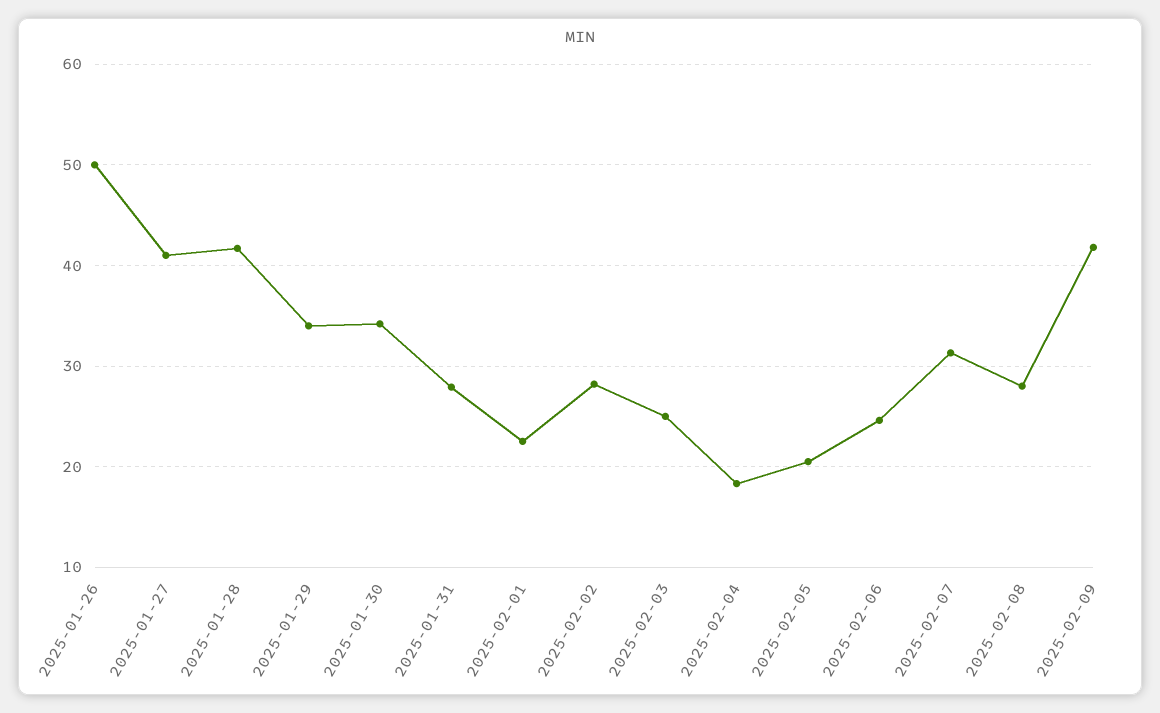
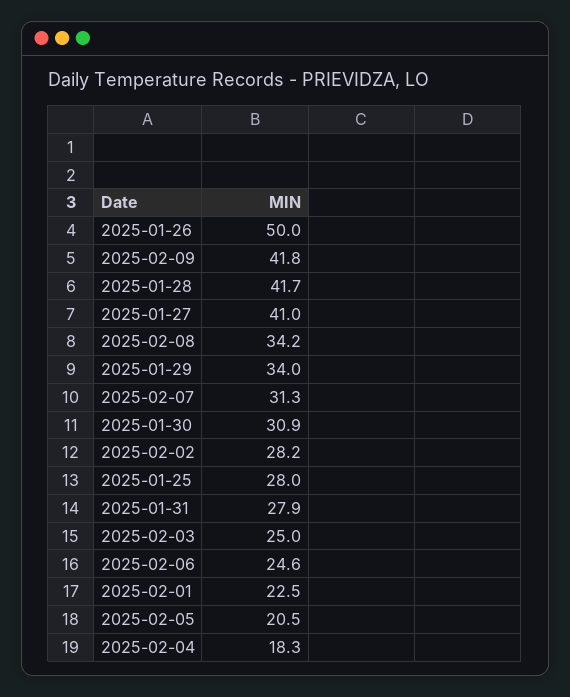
2025-01-30: 34 -> 30.9
2025-02-08: 28 -> 34.2
2025-01-25: none -> 28

